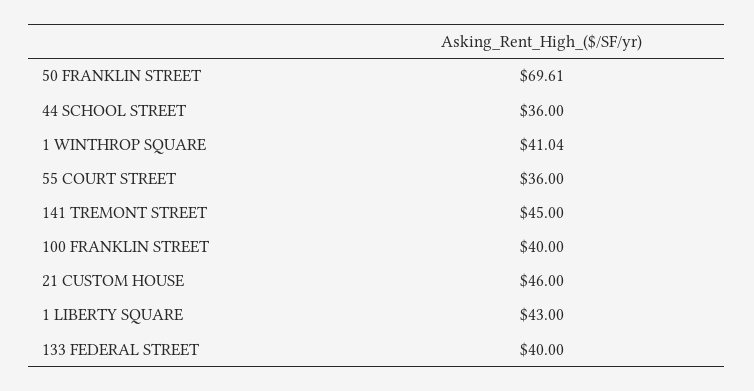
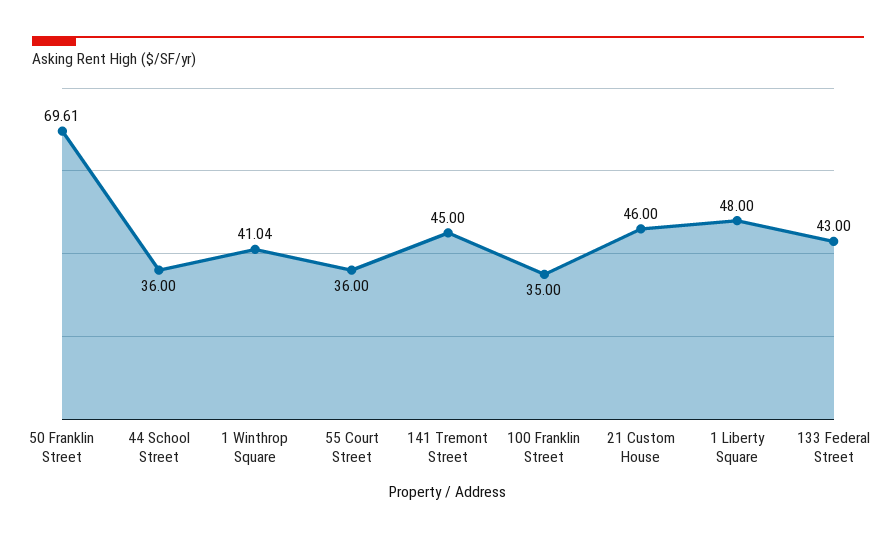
100 FRANKLIN STREET: 40 -> 35
1 LIBERTY SQUARE: 43 -> 48
133 FEDERAL STREET: 40 -> 43

